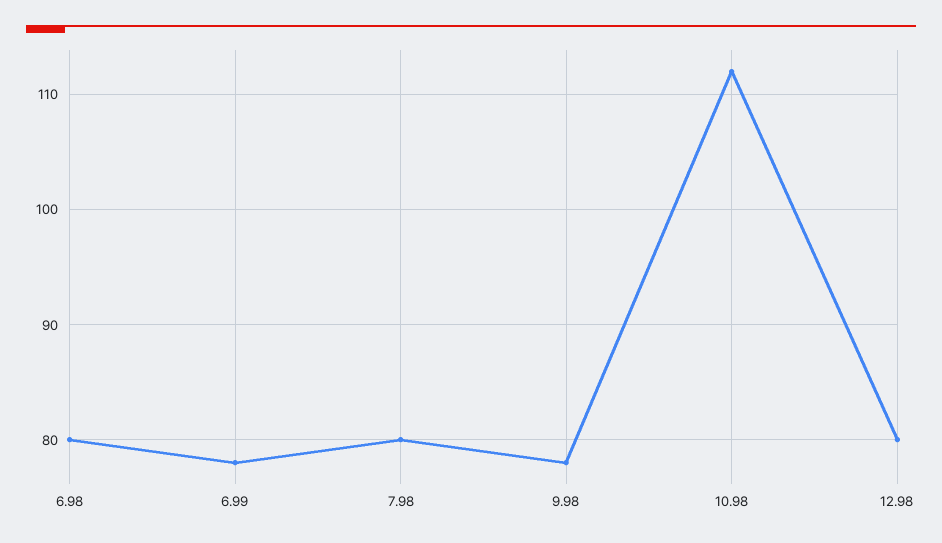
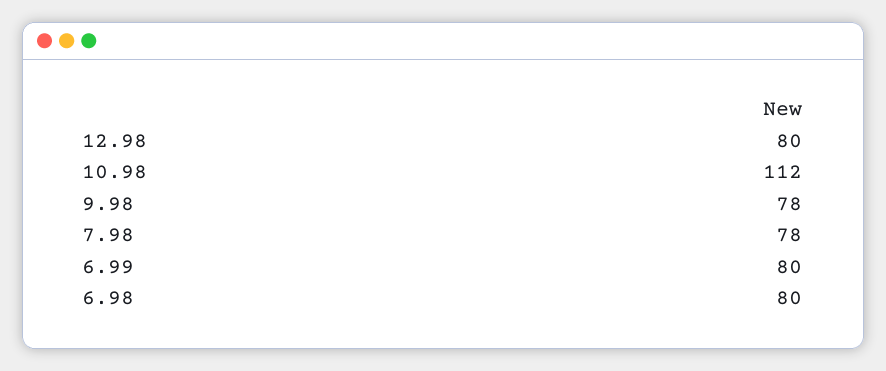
6.99: 78 -> 80
7.98: 80 -> 78

